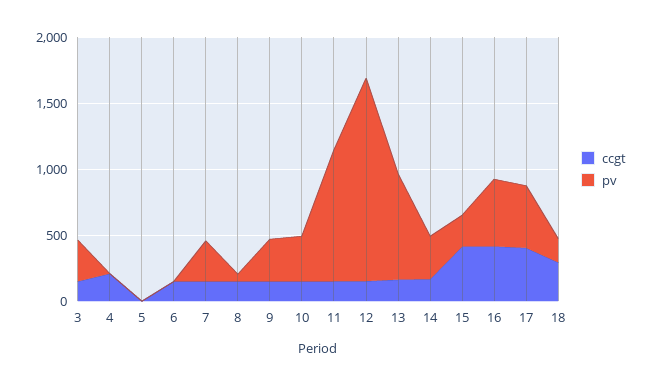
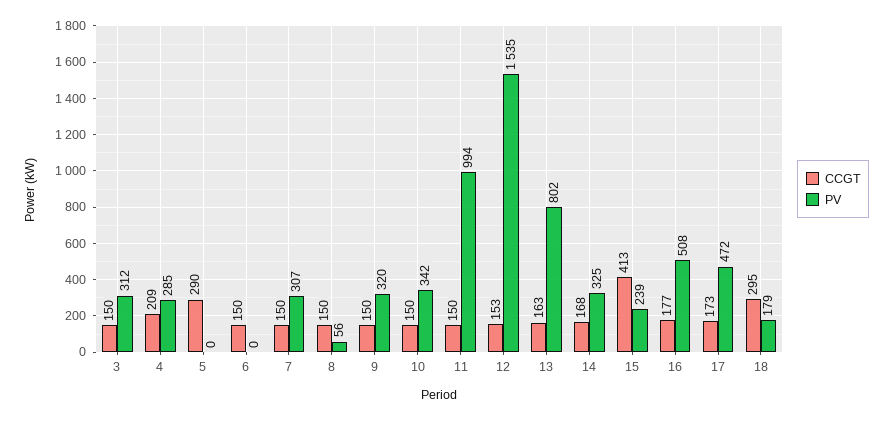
pv, 4: 0 -> 285
ccgt, 5: 0 -> 290
ccgt, 16: 400 -> 177
ccgt, 17: 400 -> 173

